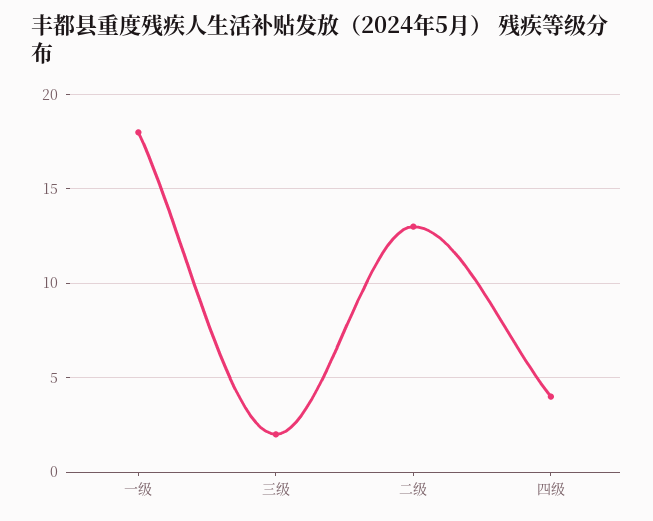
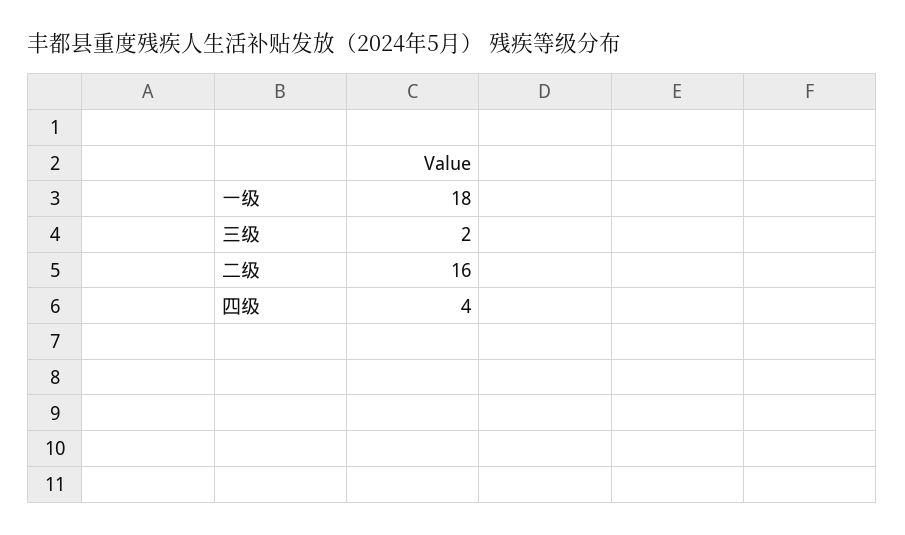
二级: 13 -> 16

